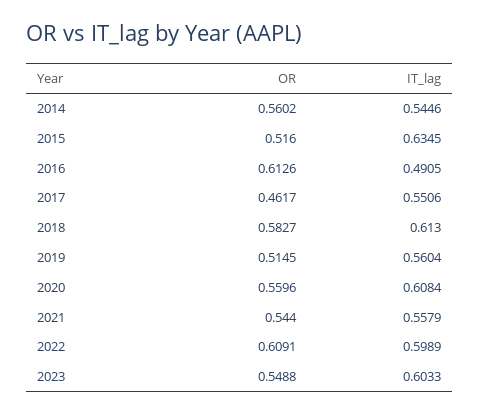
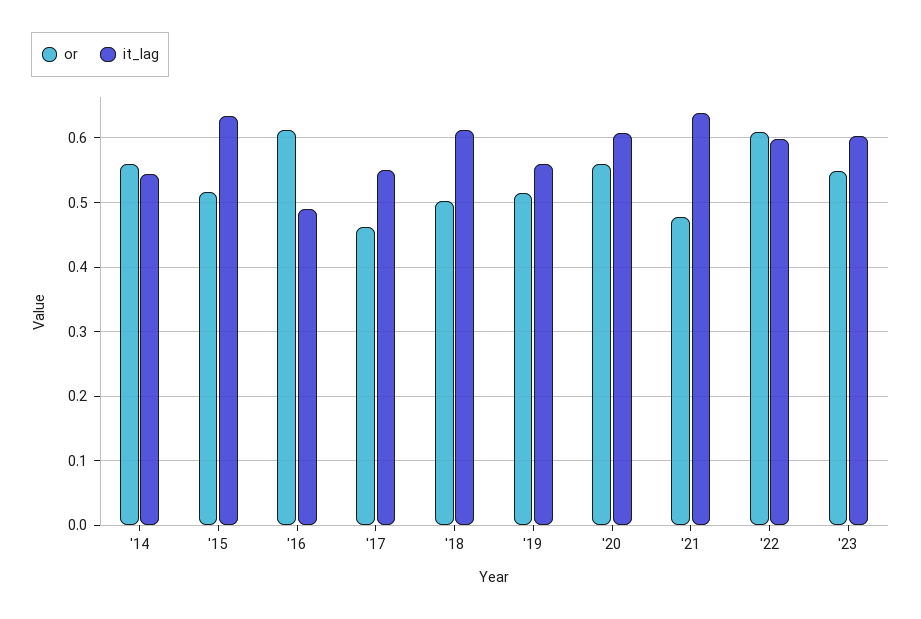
OR, 2018: 0.5827 -> 0.5
OR, 2021: 0.544 -> 0.48
IT_lag, 2021: 0.5579 -> 0.64

